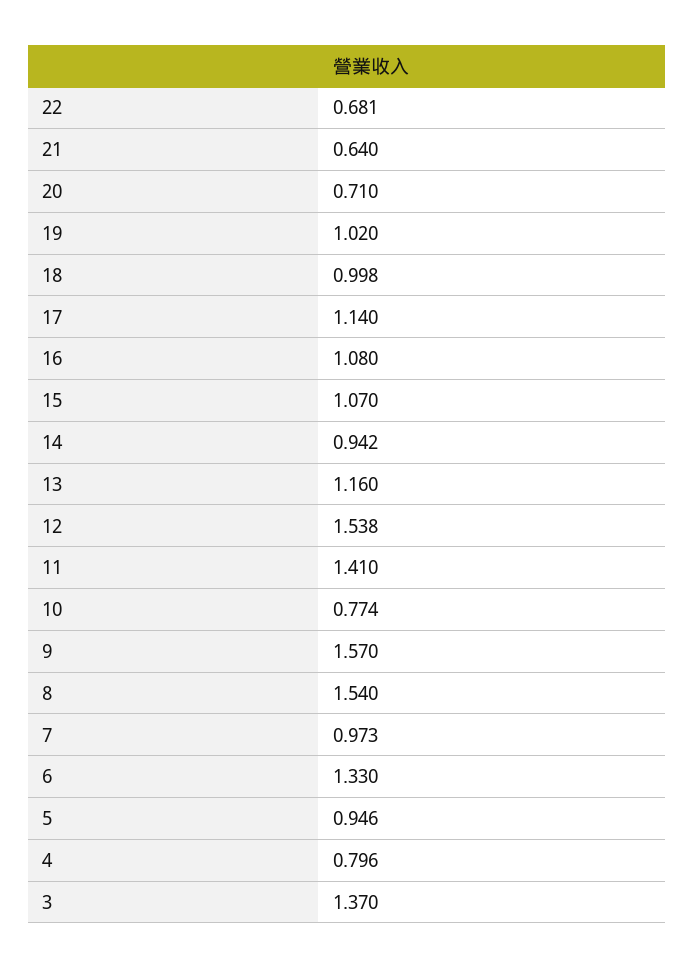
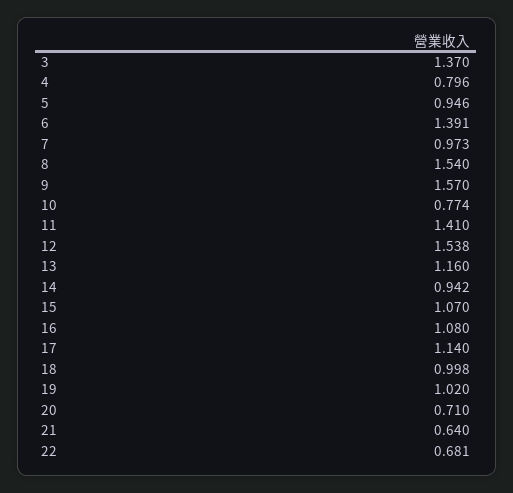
6: 1.33 -> 1.391

